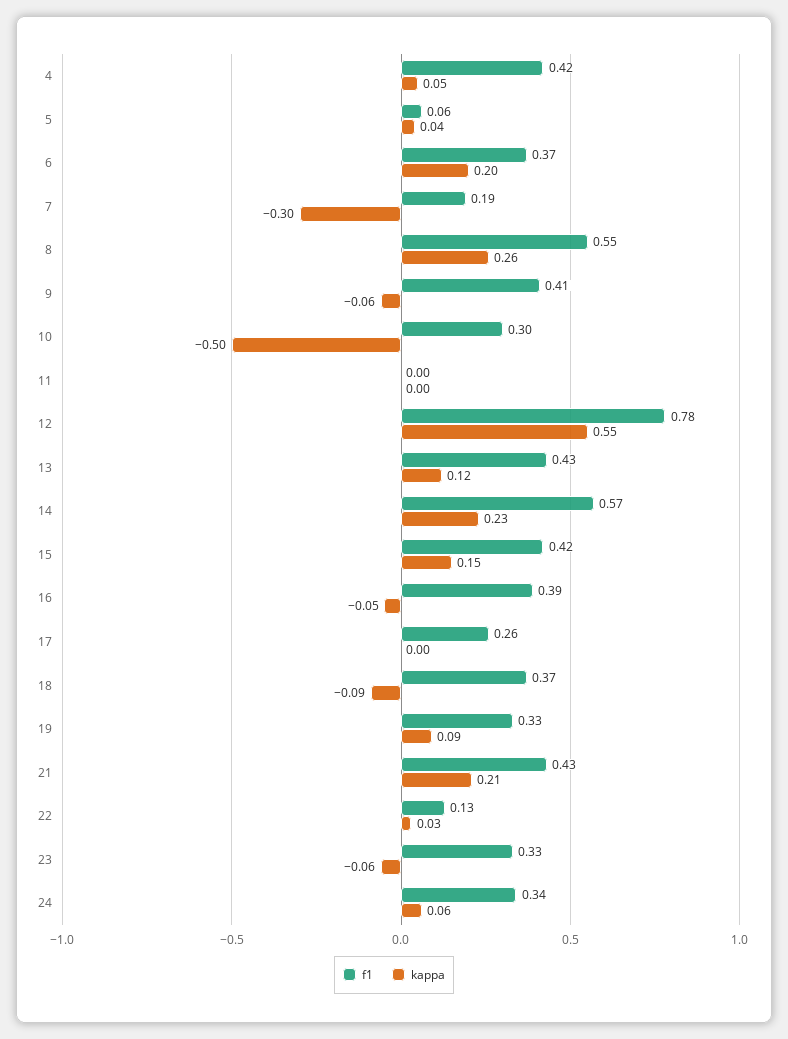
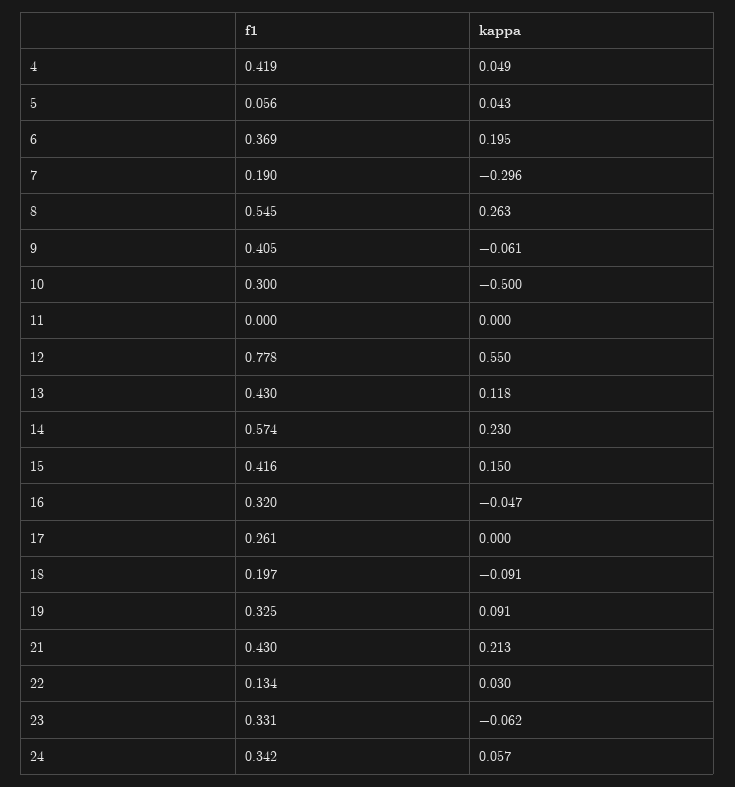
f1, 16: 0.39 -> 0.32
f1, 18: 0.37 -> 0.197

